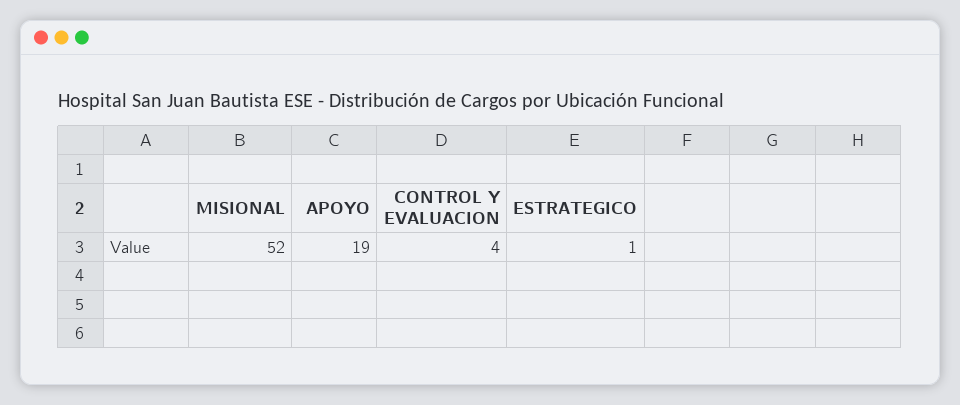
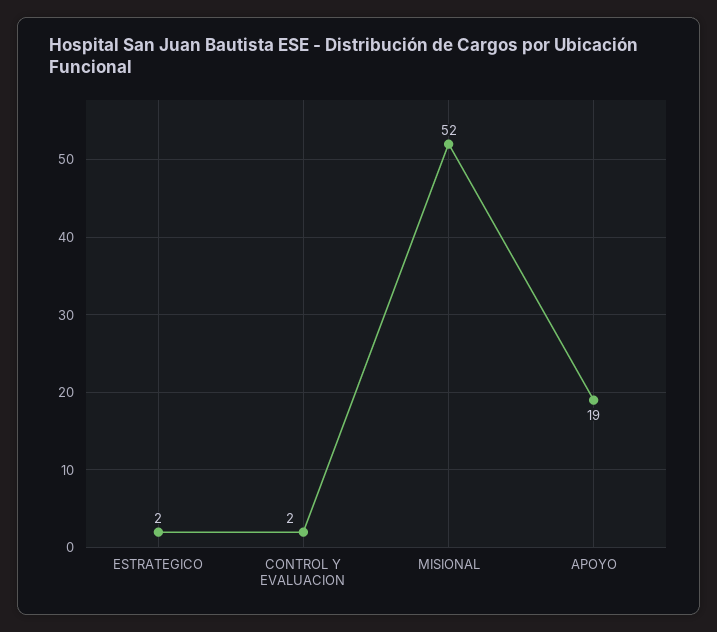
CONTROL Y EVALUACION: 4 -> 2
ESTRATEGICO: 1 -> 2

